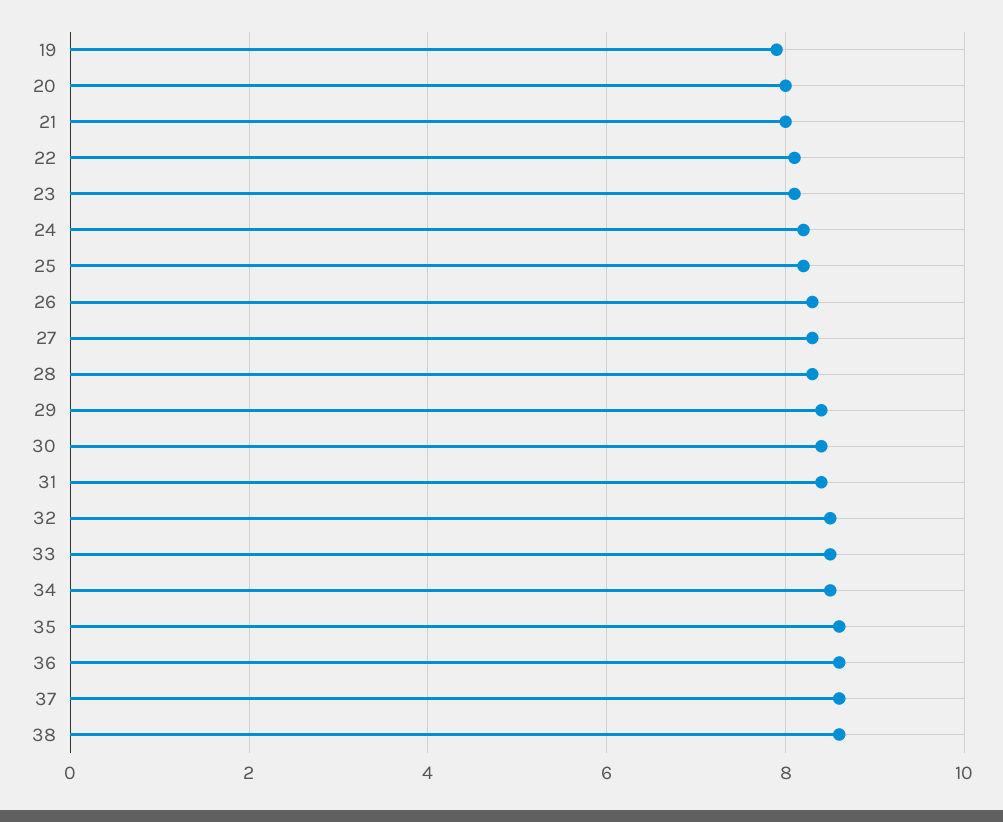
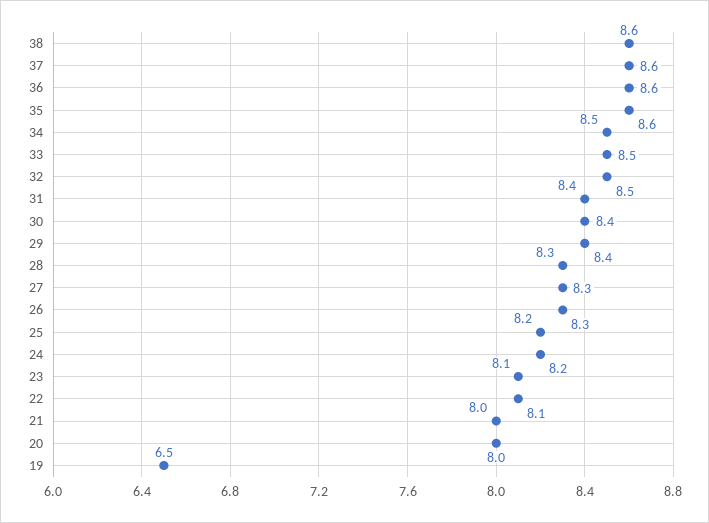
19: 8 -> 6.5

